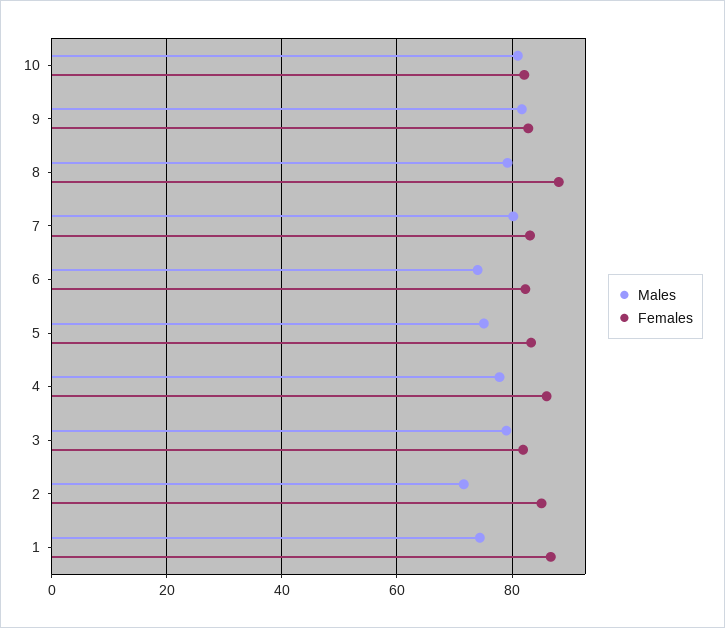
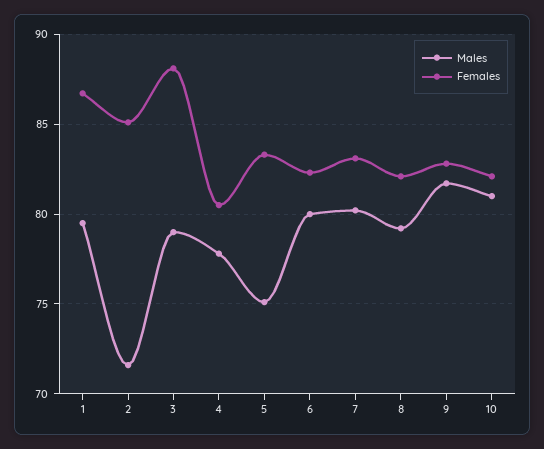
Females, 8: 88 -> 82
Males, 6: 74 -> 80
Females, 4: 86 -> 80.5
Females, 3: 82 -> 88
Males, 1: 74 -> 79.5

